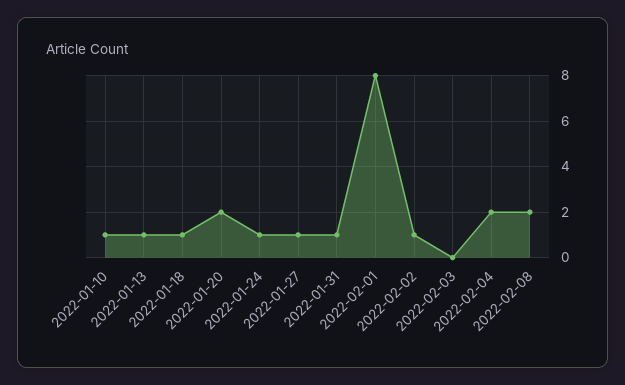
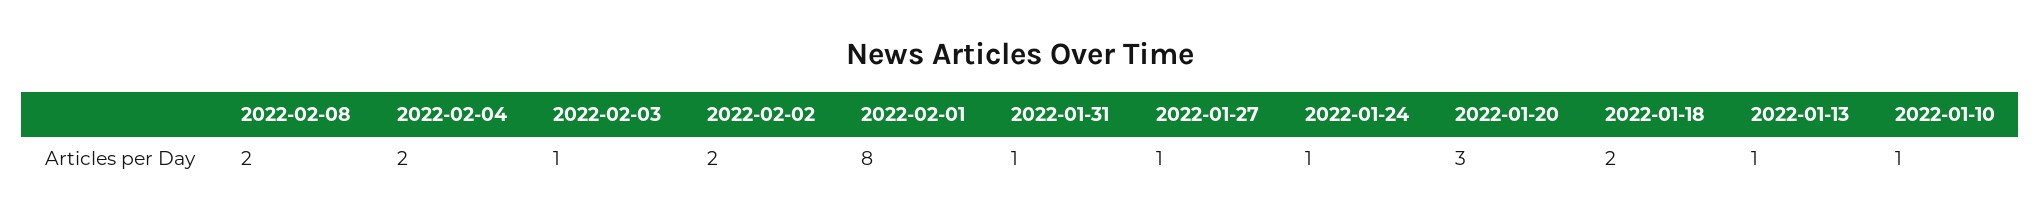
2022-01-18: 1 -> 2
2022-01-20: 2 -> 3
2022-02-02: 1 -> 2
2022-02-03: 0 -> 1

